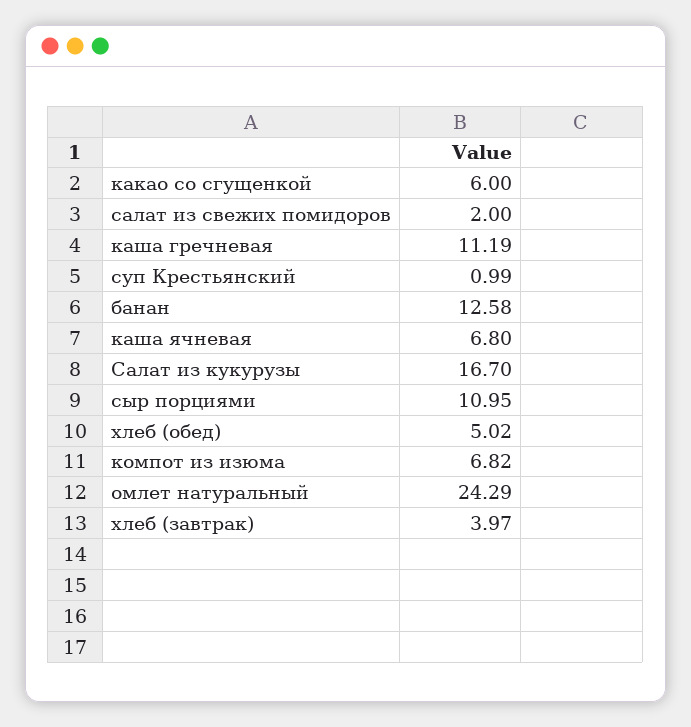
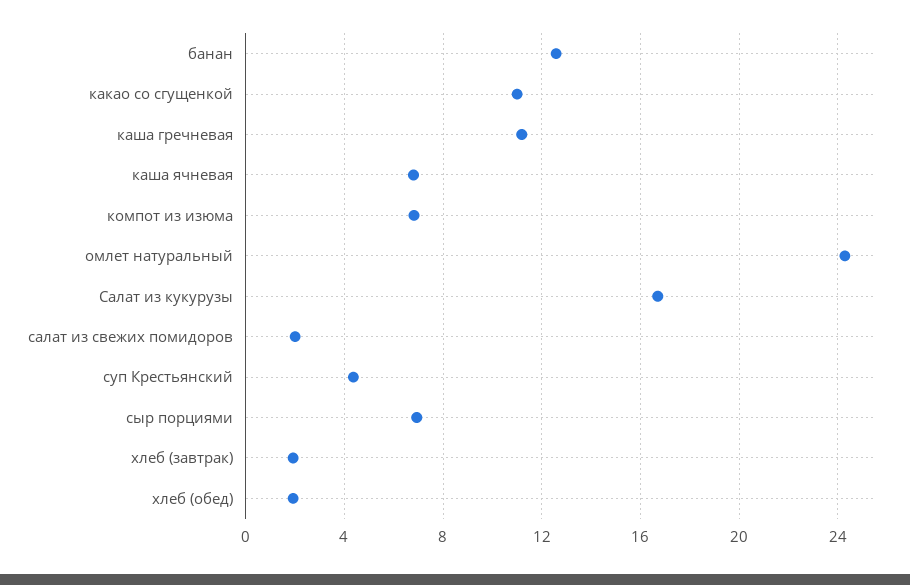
какао со сгущенкой: 6 -> 11
суп Крестьянский: 0.99 -> 4.5
сыр порциями: 10.95 -> 7
хлеб (обед): 5.02 -> 2
хлеб (завтрак): 3.97 -> 2

